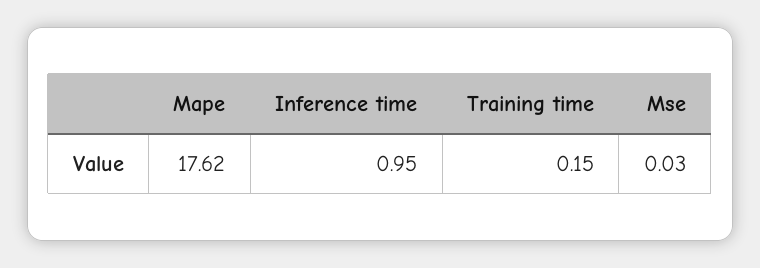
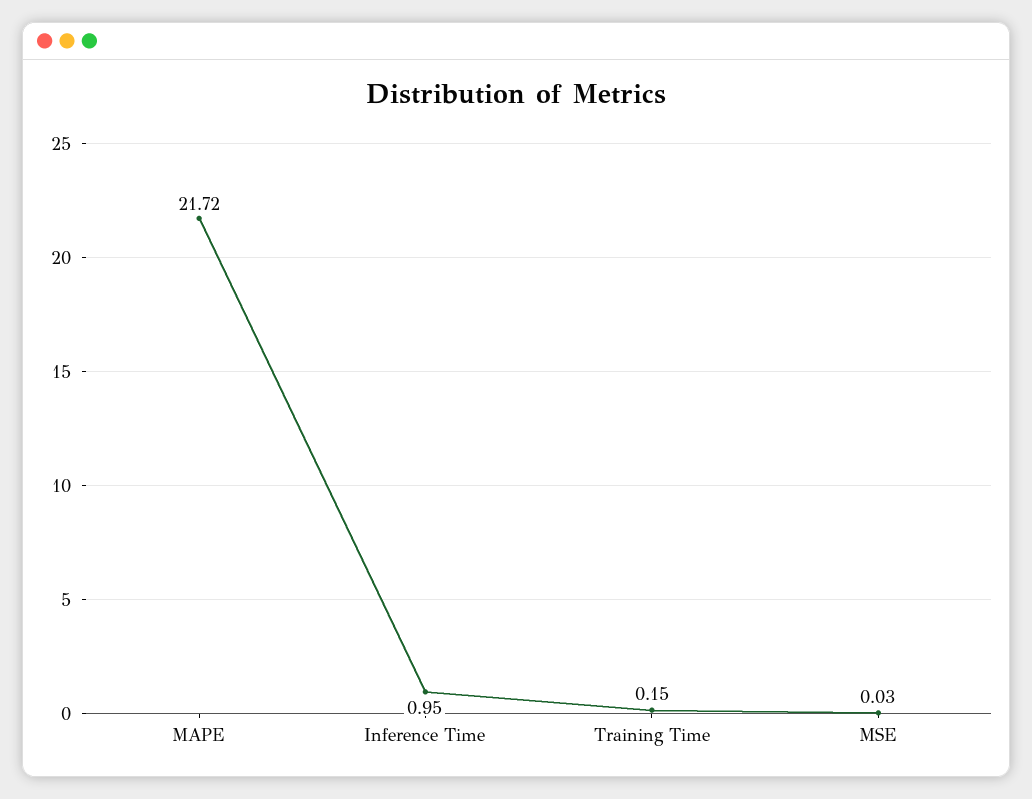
Mape: 17.62 -> 21.72

